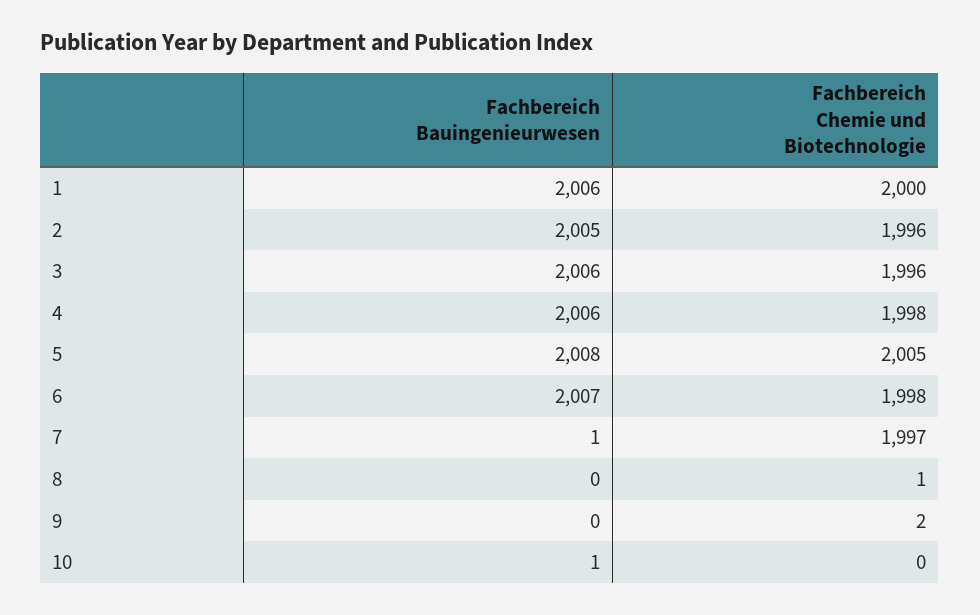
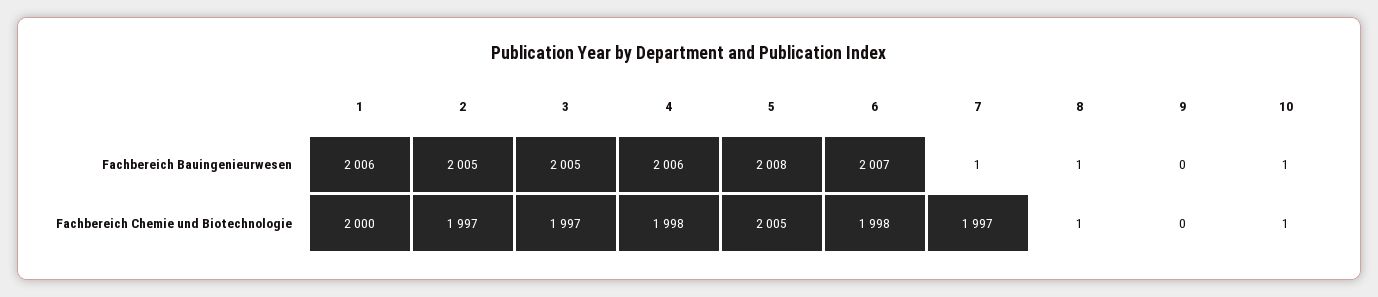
Fachbereich Chemie und Biotechnologie, 2: 1996 -> 1997
Fachbereich Bauingenieurwesen, 3: 2006 -> 2005
Fachbereich Chemie und Biotechnologie, 3: 1996 -> 1997
Fachbereich Bauingenieurwesen, 8: 0 -> 1
Fachbereich Chemie und Biotechnologie, 9: 2 -> 0
Fachbereich Chemie und Biotechnologie, 10: 0 -> 1

